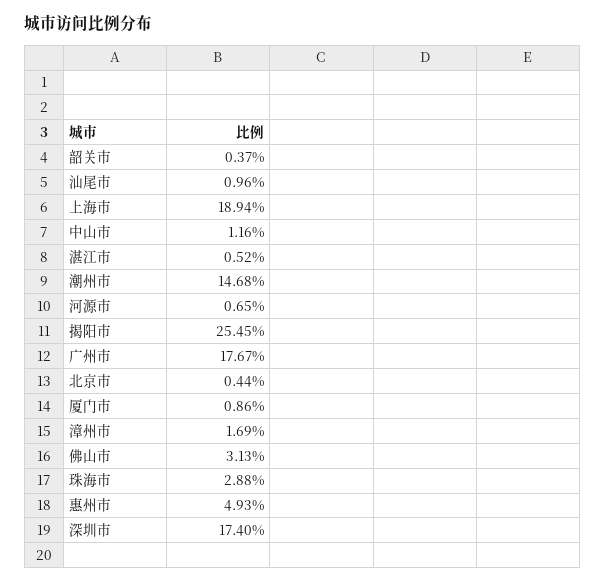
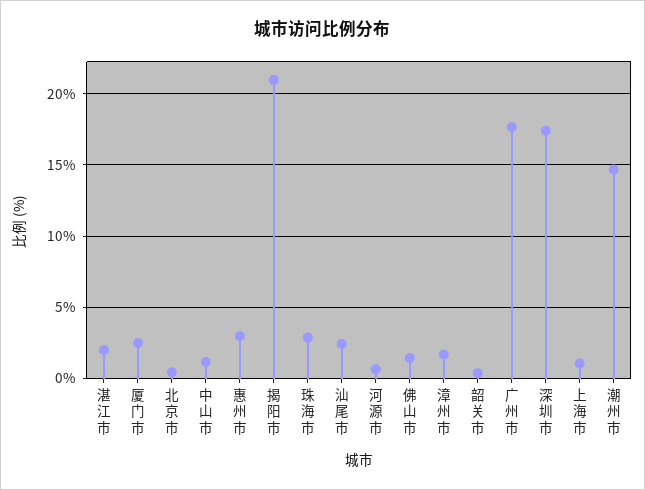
汕尾市: 0.96 -> 2.5
上海市: 18.94 -> 1
湛江市: 0.52 -> 2
揭阳市: 25.45 -> 21
厦门市: 0.86 -> 2.5
佛山市: 3.13 -> 1.5
惠州市: 4.93 -> 3

